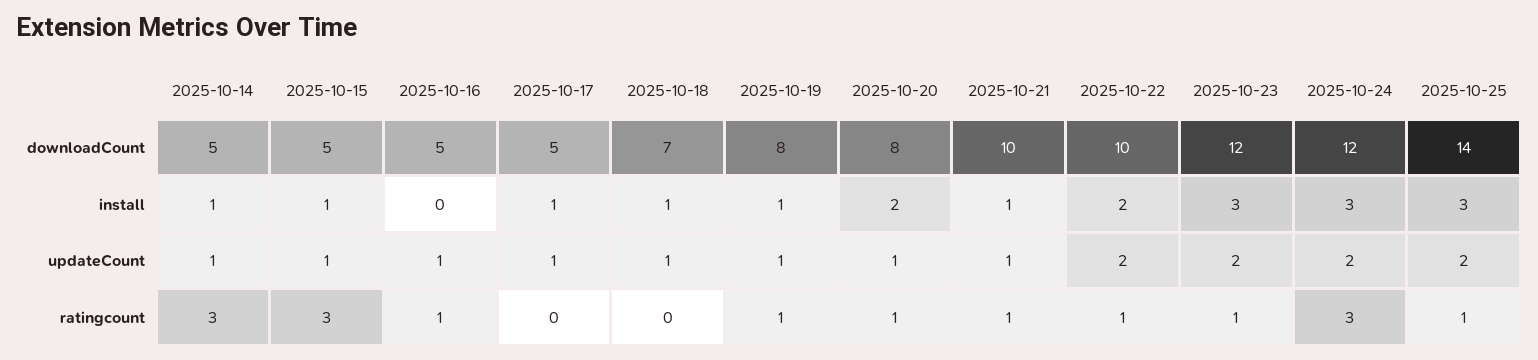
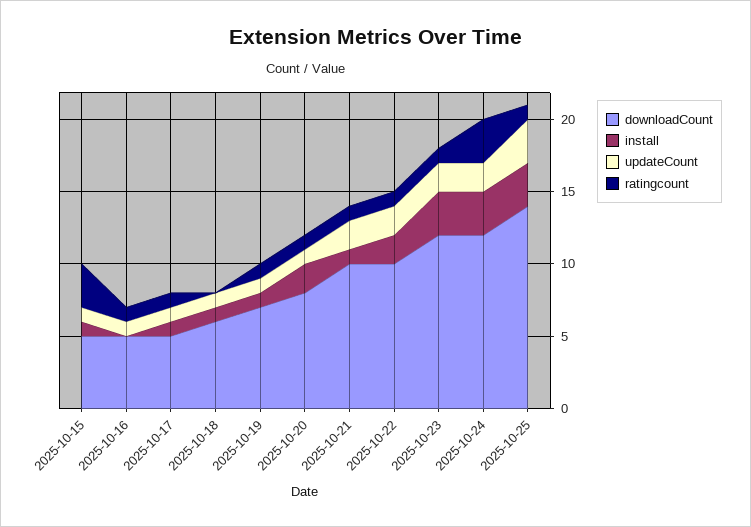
downloadCount, 2025-10-14: 5 -> none
downloadCount, 2025-10-18: 7 -> 6
downloadCount, 2025-10-19: 8 -> 7
install, 2025-10-14: 1 -> none
updateCount, 2025-10-14: 1 -> none
updateCount, 2025-10-21: 1 -> 2
updateCount, 2025-10-25: 2 -> 3
ratingcount, 2025-10-14: 3 -> none
ratingcount, 2025-10-17: 0 -> 1

